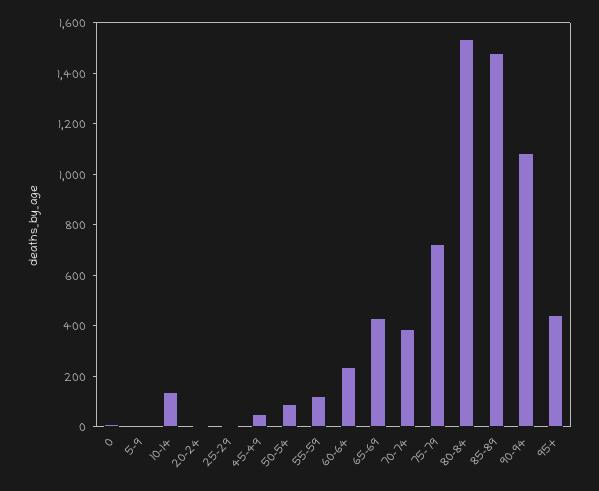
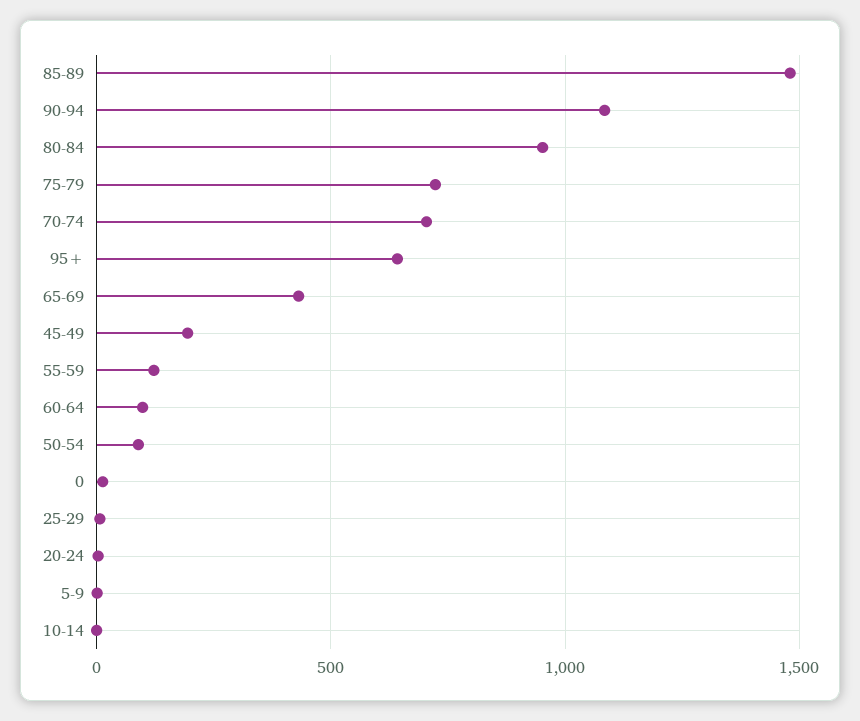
10-14: 150 -> 0
45-49: 50 -> 200
60-64: 250 -> 100
70-74: 400 -> 700
80-84: 1550 -> 950
95+: 450 -> 650

